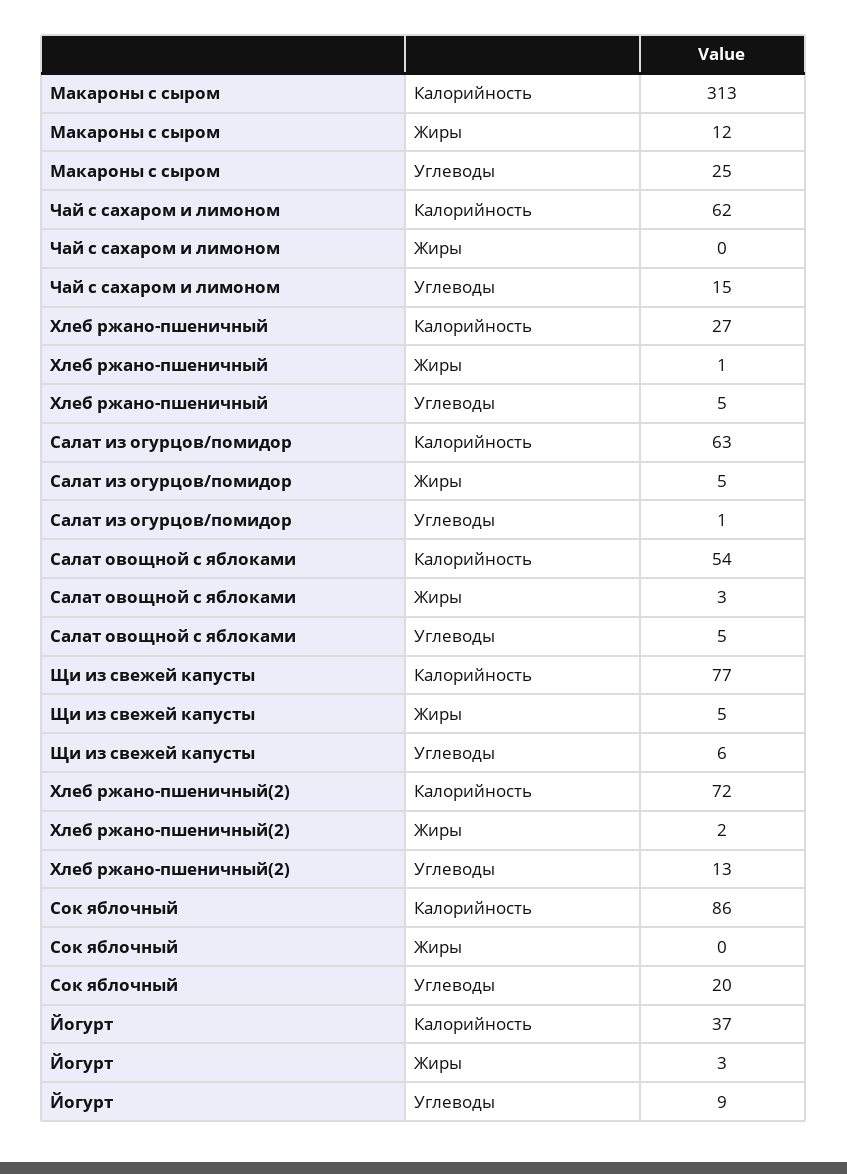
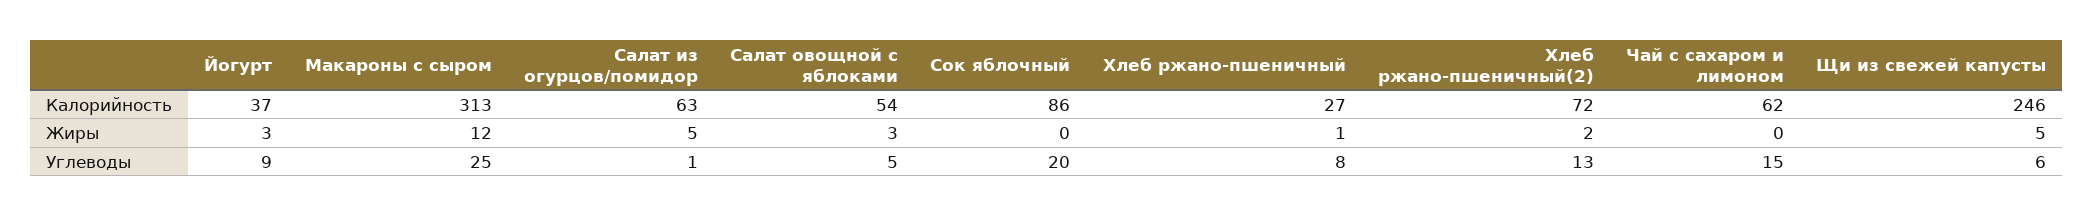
Хлеб ржано-пшеничный, Углеводы: 5 -> 8
Щи из свежей капусты, Калорийность: 77 -> 246

